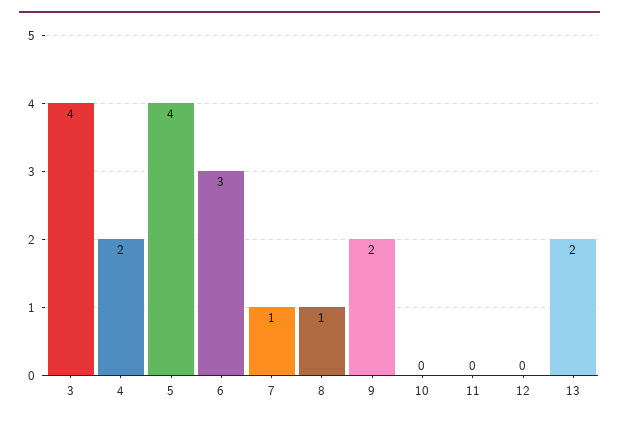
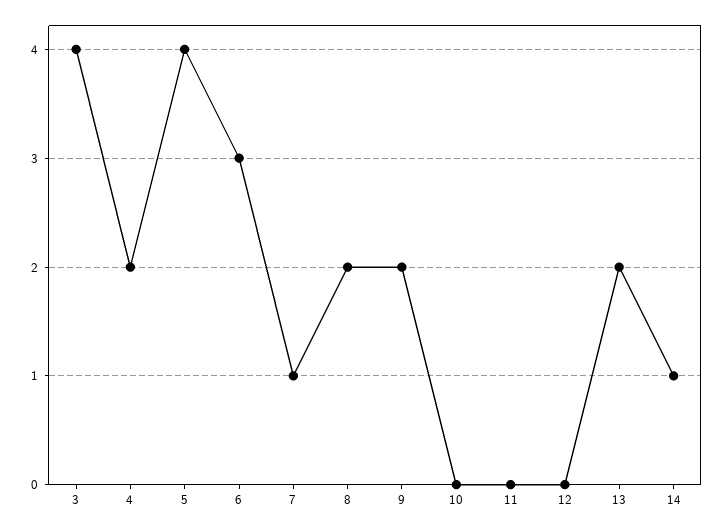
8: 1 -> 2
14: none -> 1

